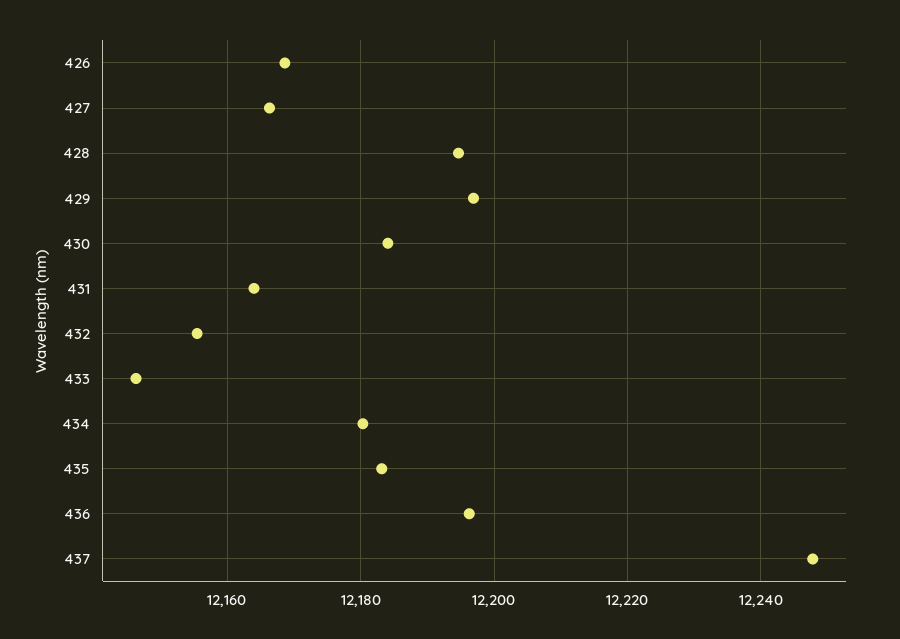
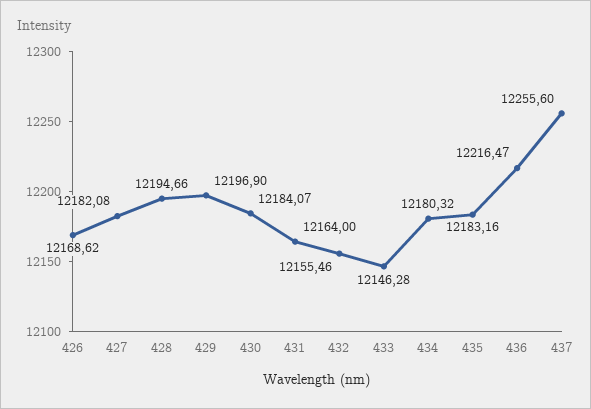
427: 12166 -> 12182.08
436: 12196 -> 12216.47
437: 12248 -> 12255.6

